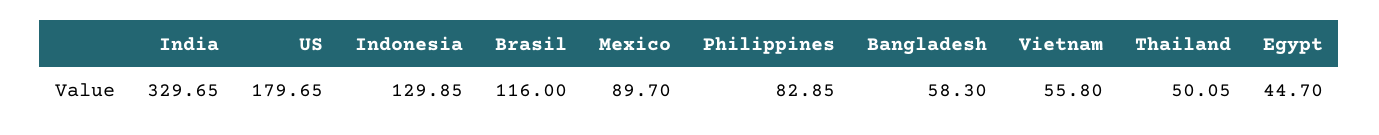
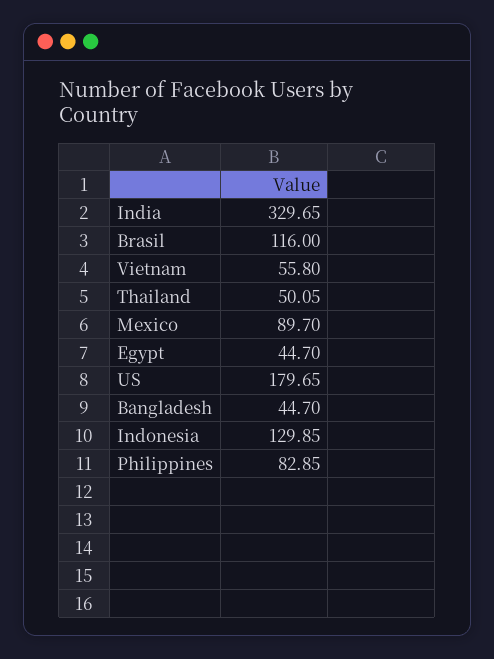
Bangladesh: 58.3 -> 44.7

